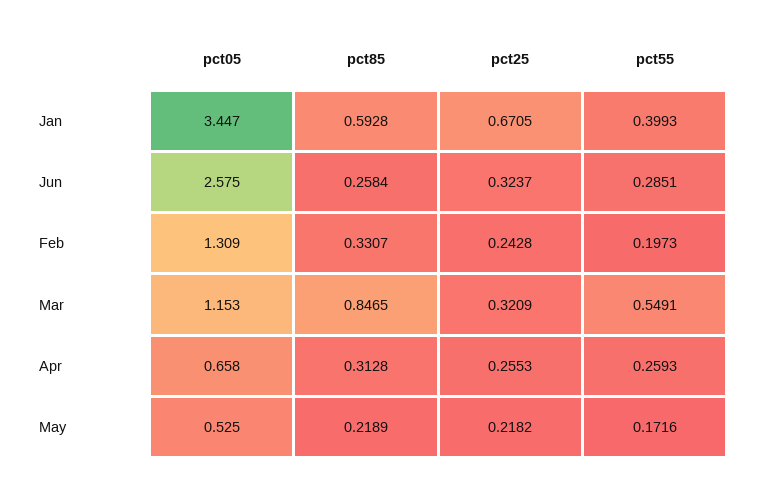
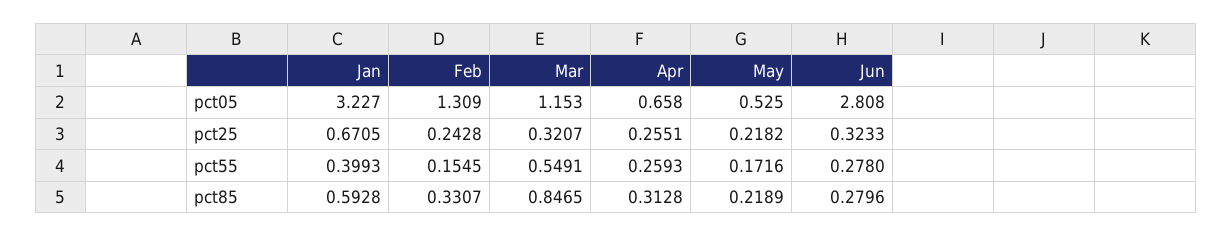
pct05, Jan: 3.447 -> 3.227
pct05, Jun: 2.575 -> 2.808
pct85, Jun: 0.2584 -> 0.2796
pct25, Jun: 0.3237 -> 0.3233
pct55, Jun: 0.2851 -> 0.278
pct55, Feb: 0.1973 -> 0.1545
pct25, Mar: 0.3209 -> 0.3207
pct25, Apr: 0.2553 -> 0.2551

